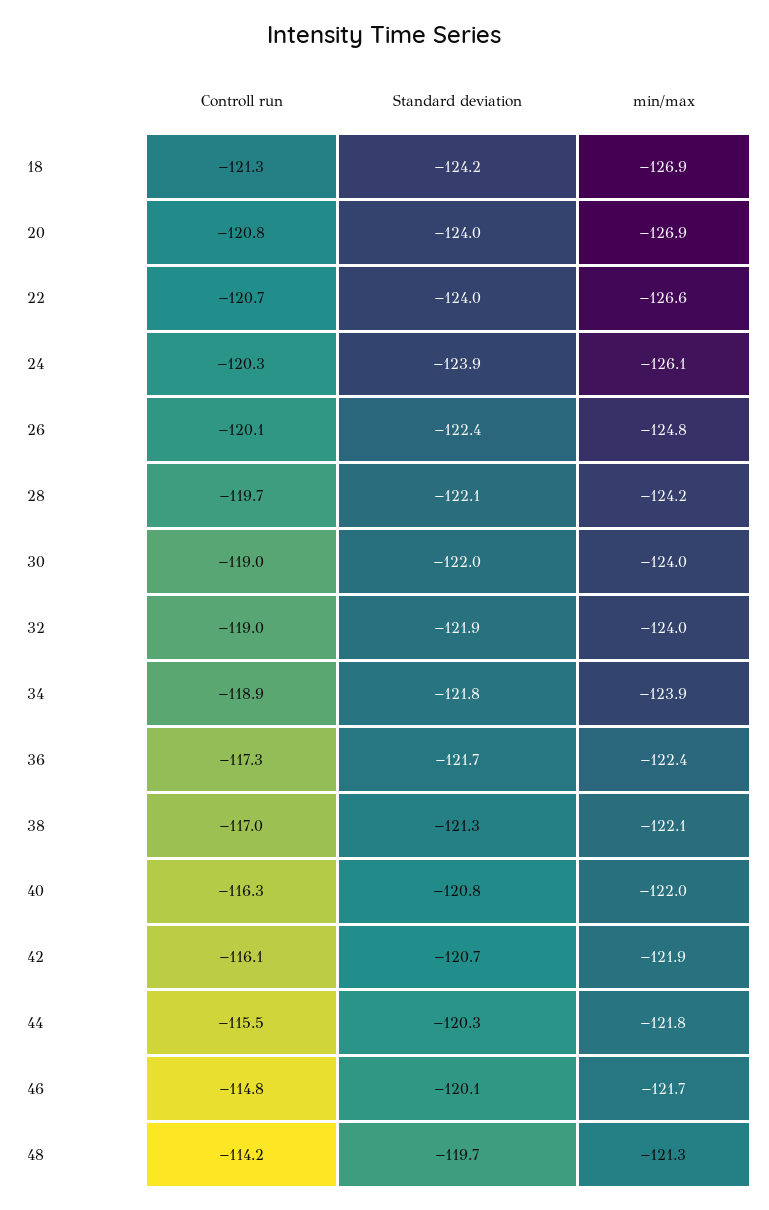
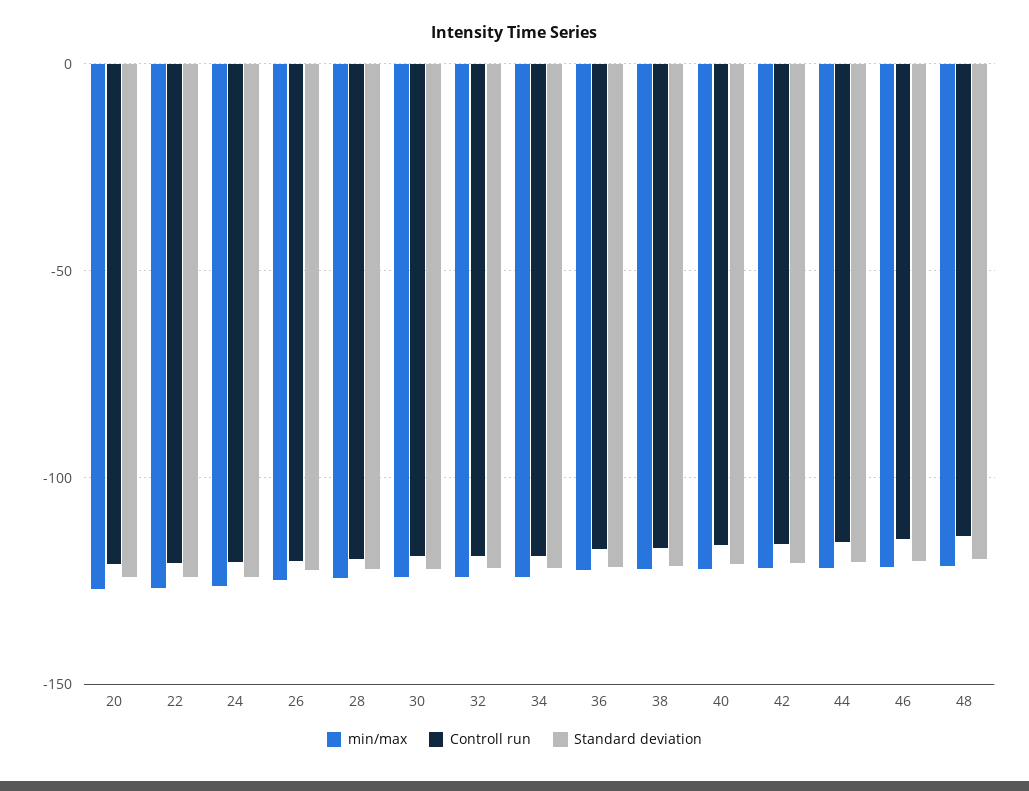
Controll run, 18: -121.3 -> none
Standard deviation, 18: -124.2 -> none
min/max, 18: -126.9 -> none

